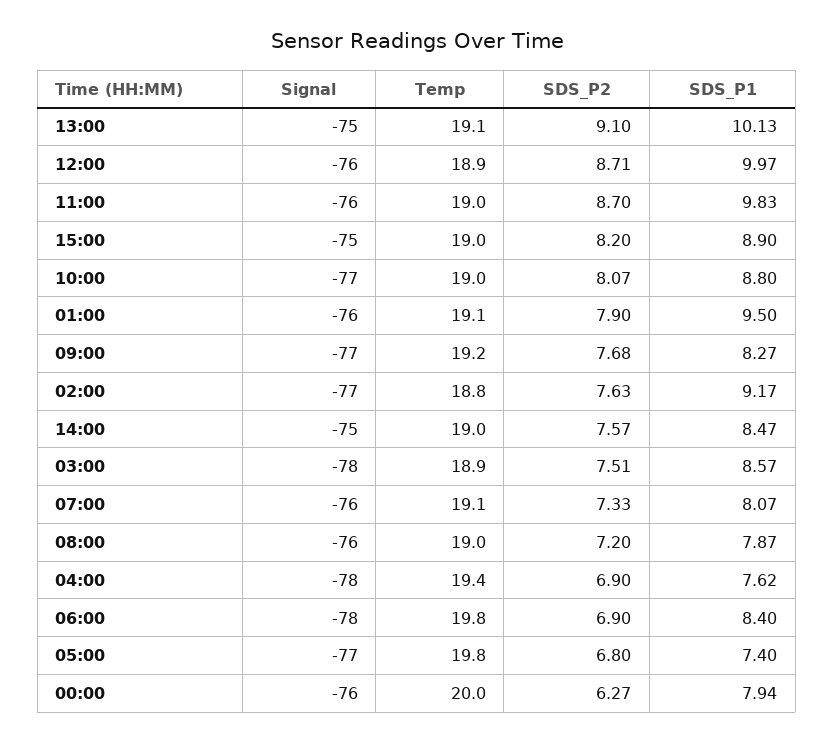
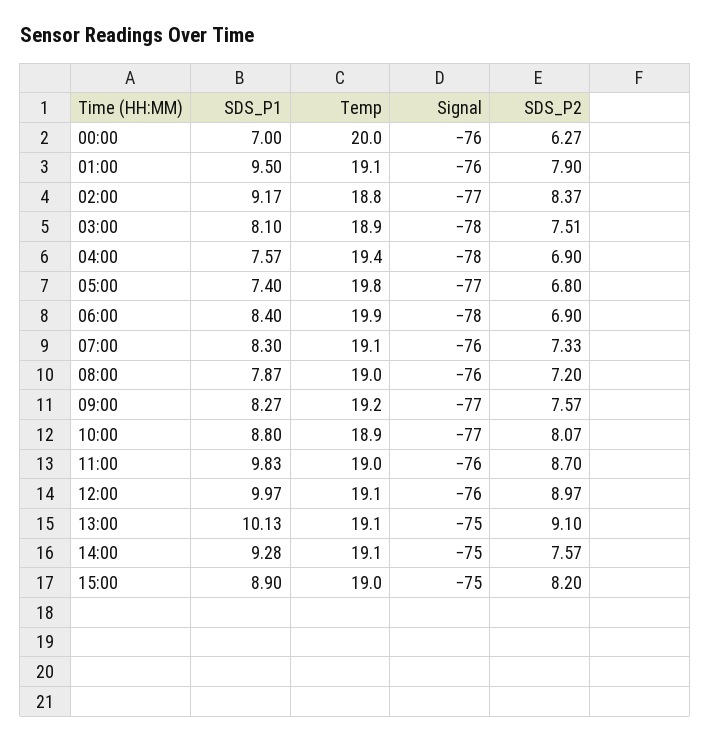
Temp, 12:00: 18.9 -> 19.1
SDS_P2, 12:00: 8.71 -> 8.97
Temp, 10:00: 19 -> 18.9
SDS_P2, 09:00: 7.68 -> 7.57
SDS_P2, 02:00: 7.63 -> 8.37
Temp, 14:00: 19 -> 19.1
SDS_P1, 14:00: 8.47 -> 9.28
SDS_P1, 03:00: 8.57 -> 8.1
SDS_P1, 07:00: 8.07 -> 8.3
SDS_P1, 04:00: 7.62 -> 7.57
Temp, 06:00: 19.8 -> 19.9
SDS_P1, 00:00: 7.94 -> 7

